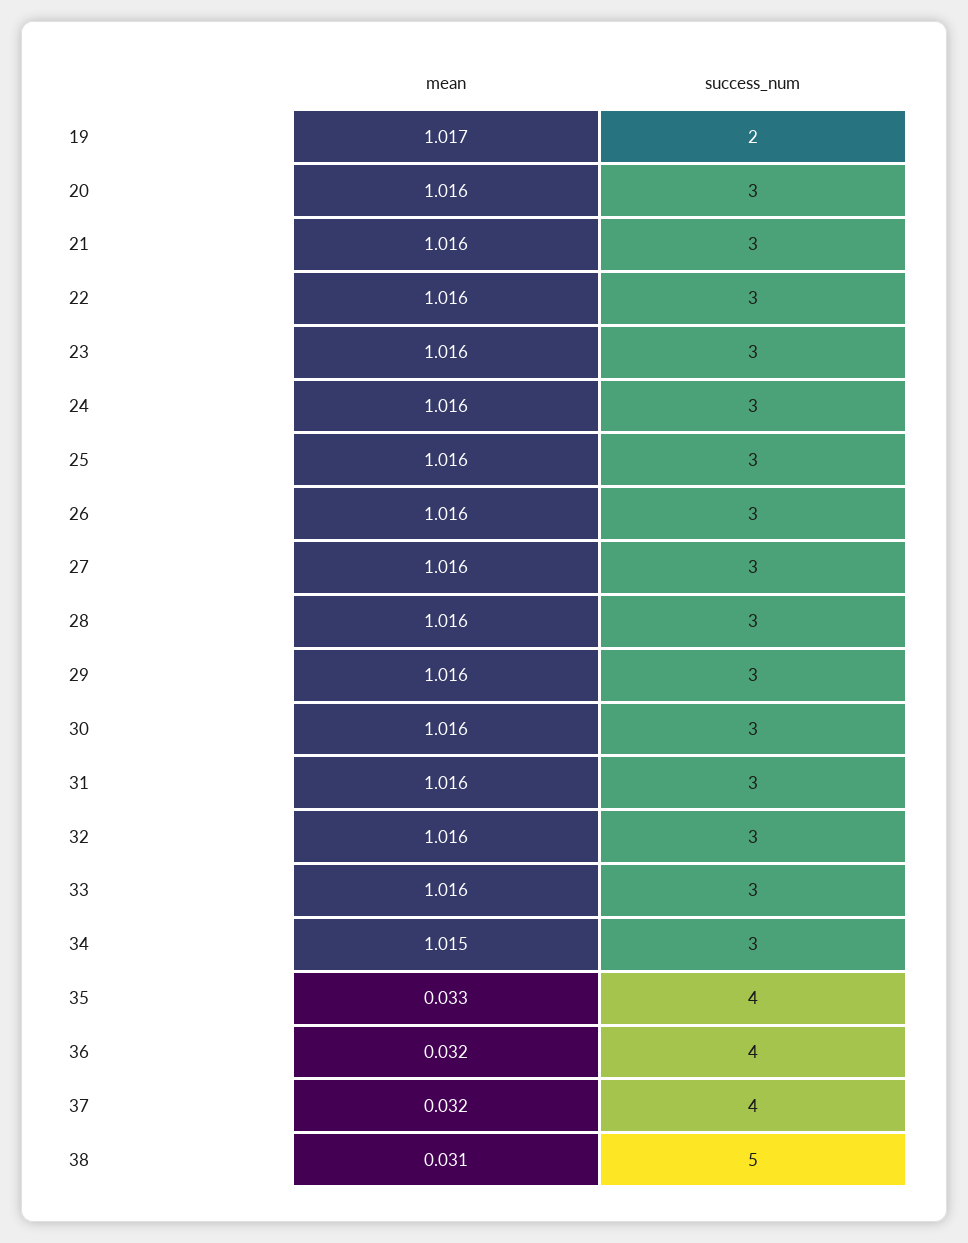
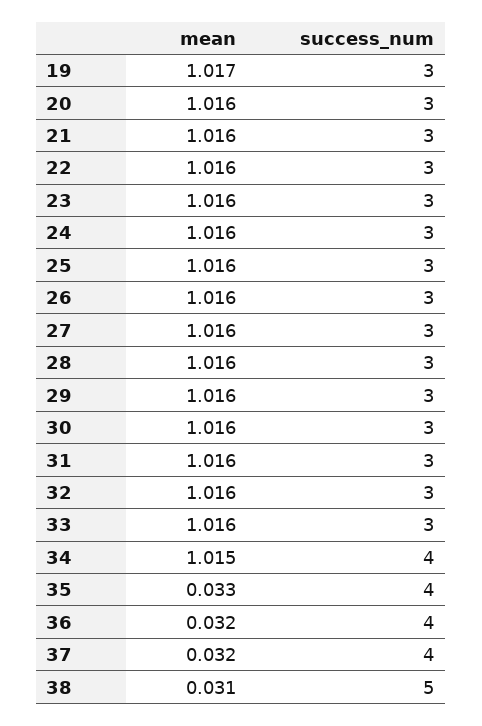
success_num, 19: 2 -> 3
success_num, 34: 3 -> 4

